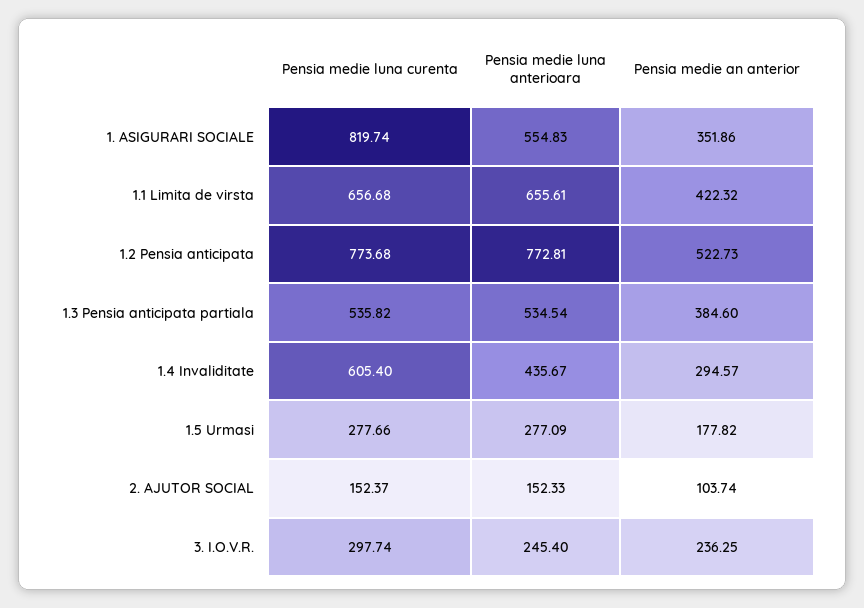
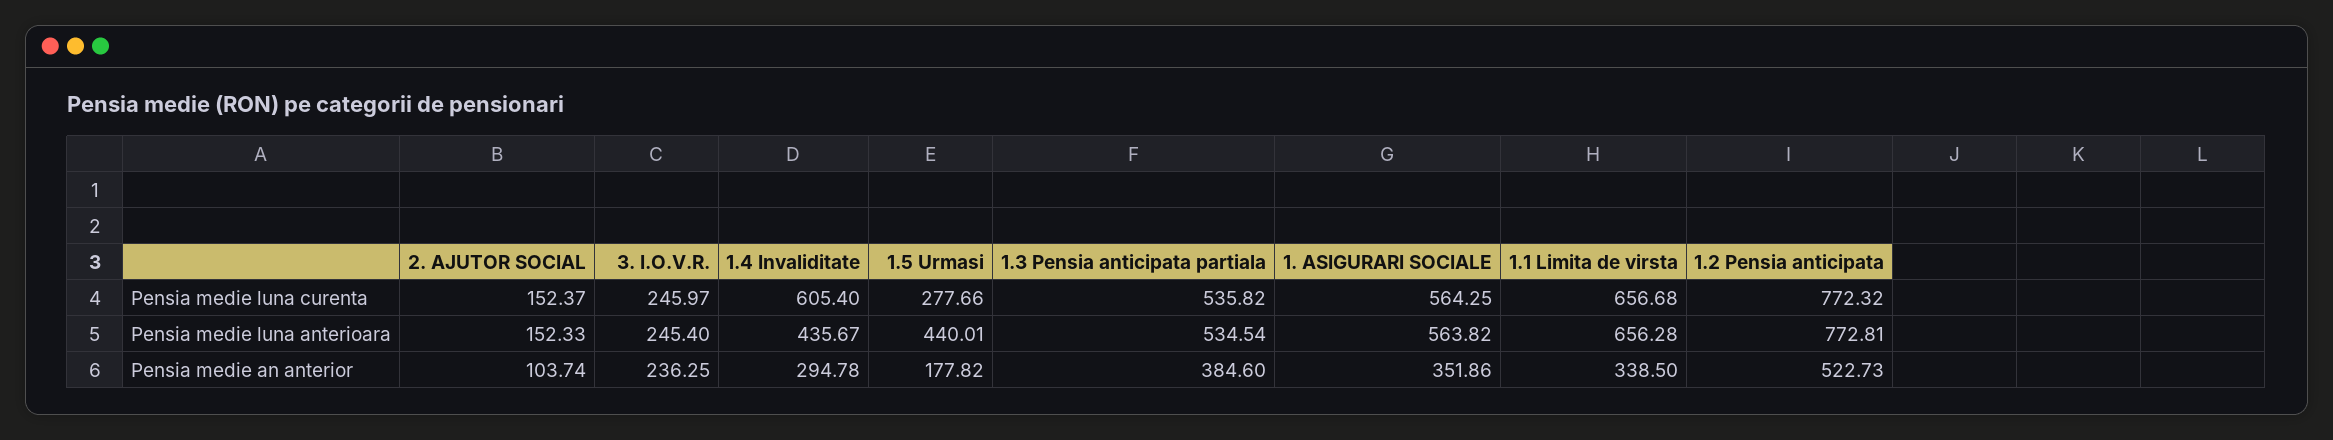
Pensia medie luna curenta, 1. ASIGURARI SOCIALE: 819.74 -> 564.25
Pensia medie luna anterioara, 1. ASIGURARI SOCIALE: 554.83 -> 563.82
Pensia medie luna anterioara, 1.1 Limita de virsta: 655.61 -> 656.28
Pensia medie an anterior, 1.1 Limita de virsta: 422.32 -> 338.5
Pensia medie luna curenta, 1.2 Pensia anticipata: 773.68 -> 772.32
Pensia medie an anterior, 1.4 Invaliditate: 294.57 -> 294.78
Pensia medie luna anterioara, 1.5 Urmasi: 277.09 -> 440.01
Pensia medie luna curenta, 3. I.O.V.R.: 297.74 -> 245.97

